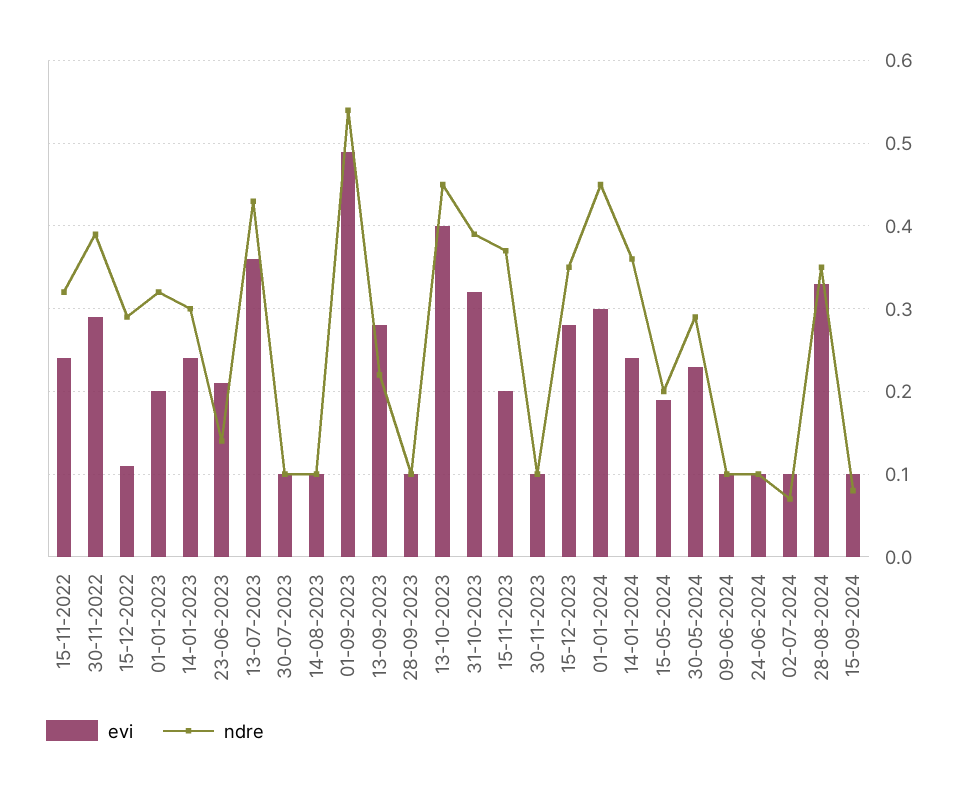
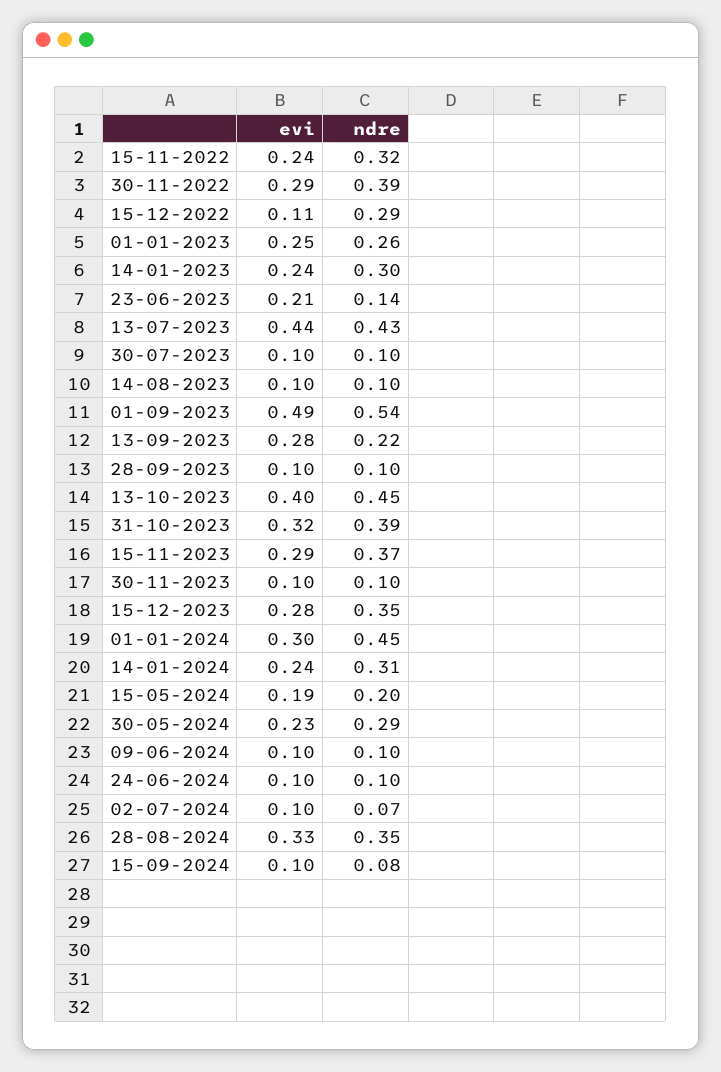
evi, 01-01-2023: 0.2 -> 0.25
ndre, 01-01-2023: 0.32 -> 0.26
evi, 13-07-2023: 0.36 -> 0.44
evi, 15-11-2023: 0.2 -> 0.29
ndre, 14-01-2024: 0.36 -> 0.31

